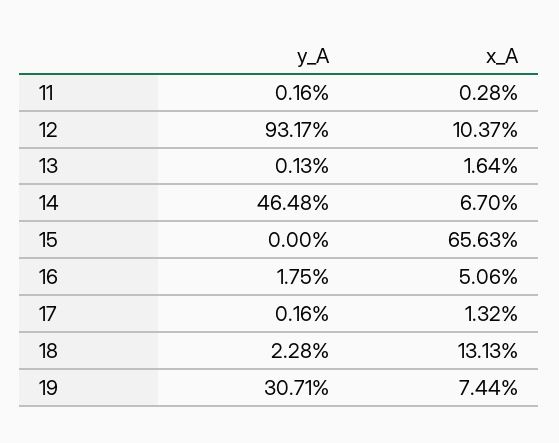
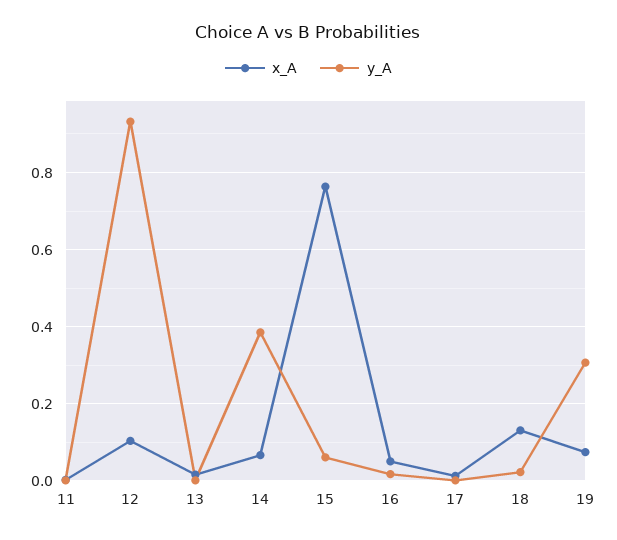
y_A, 14: 0.4648 -> 0.38
y_A, 15: 0 -> 0.06
x_A, 15: 0.6563 -> 0.76

